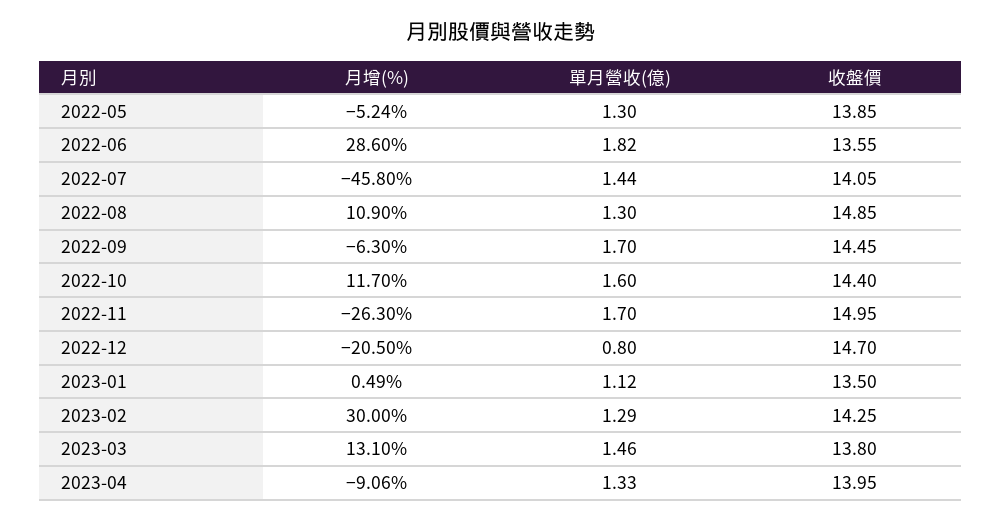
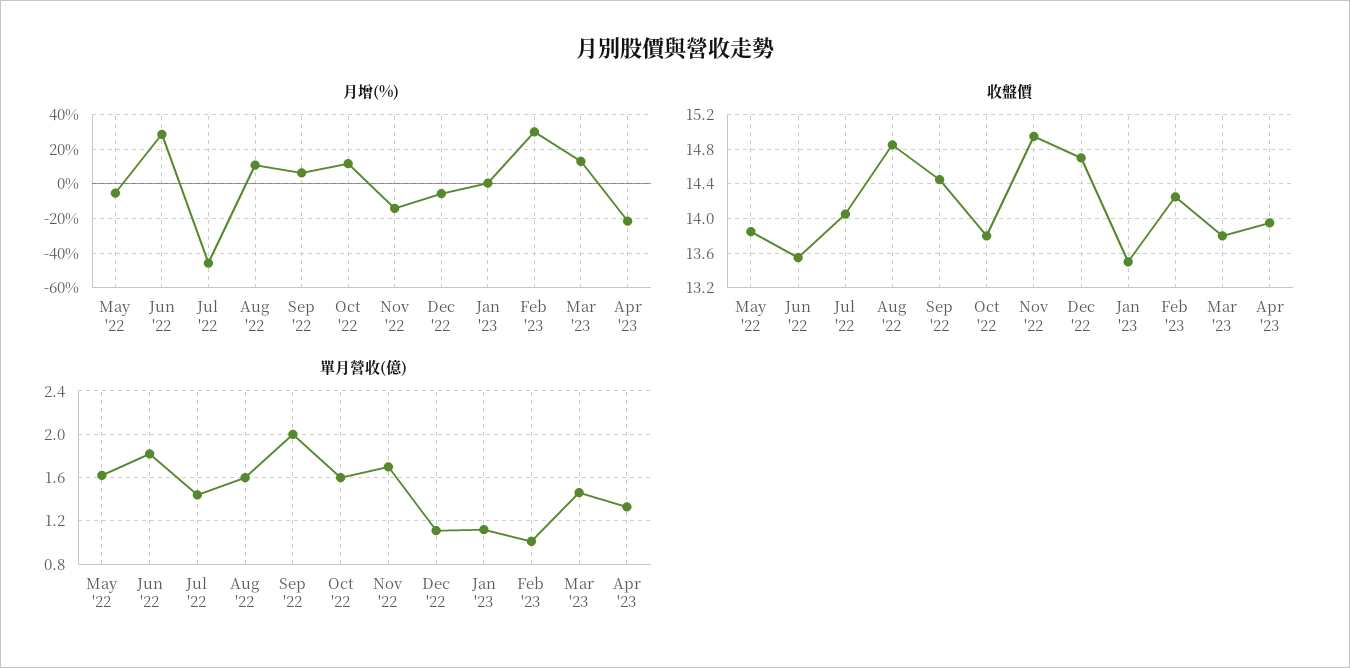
單月營收(億), 2022-05: 1.3 -> 1.6
單月營收(億), 2022-08: 1.3 -> 1.6
月增(%), 2022-09: -6.3 -> 5
單月營收(億), 2022-09: 1.7 -> 2
收盤價, 2022-10: 14.4 -> 13.8
月增(%), 2022-11: -26.3 -> -15
月增(%), 2022-12: -20.5 -> -5
單月營收(億), 2022-12: 0.8 -> 1.1
單月營收(億), 2023-02: 1.29 -> 1
月增(%), 2023-04: -9.06 -> -20

